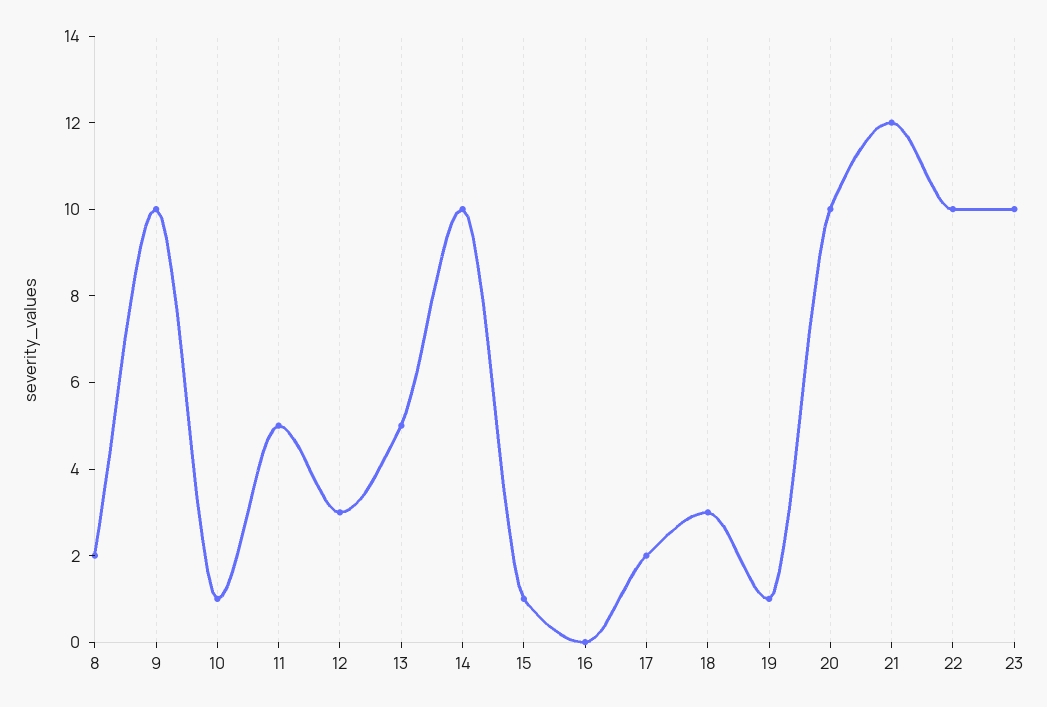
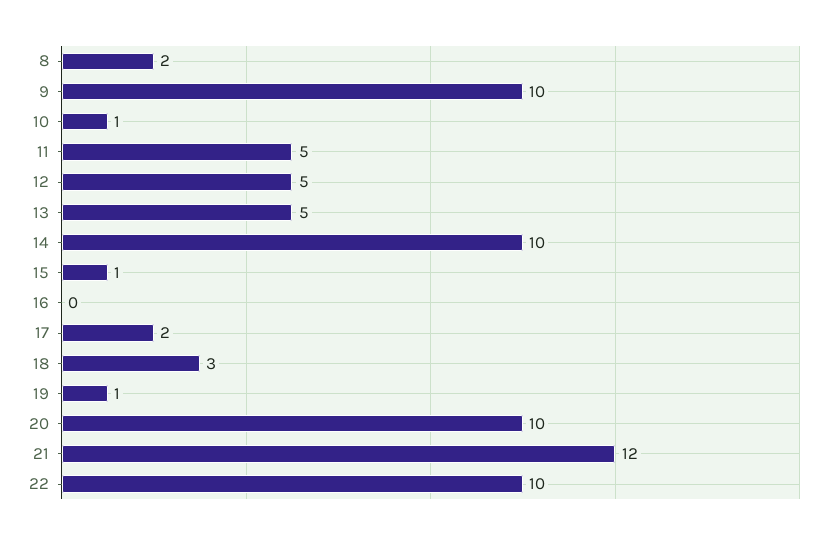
12: 3 -> 5
23: 10 -> none

